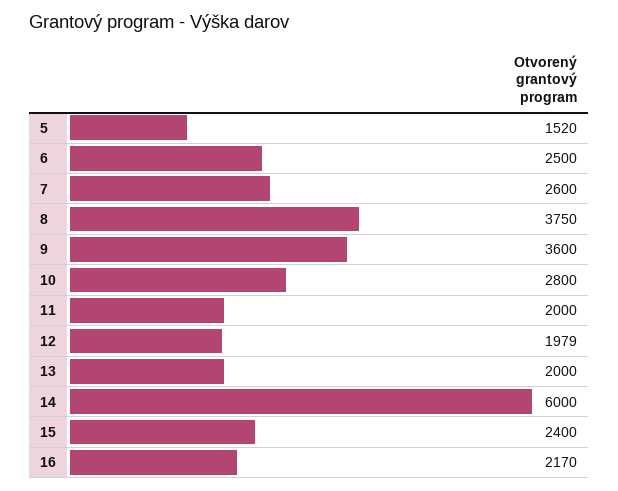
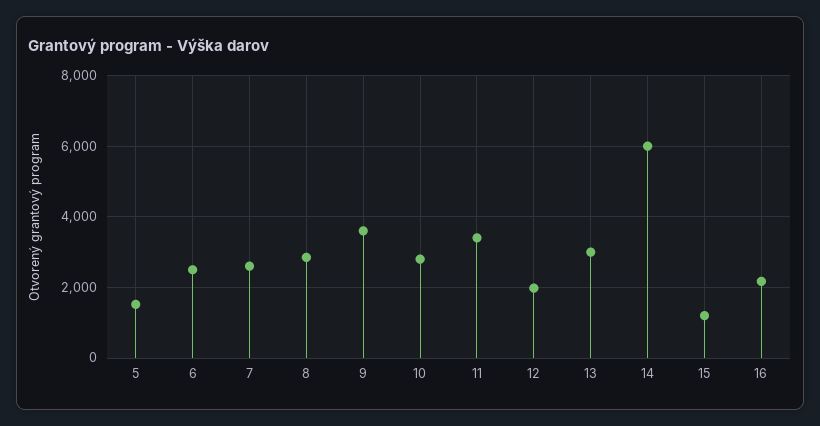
8: 3750 -> 2800
11: 2000 -> 3400
13: 2000 -> 3000
15: 2400 -> 1200

